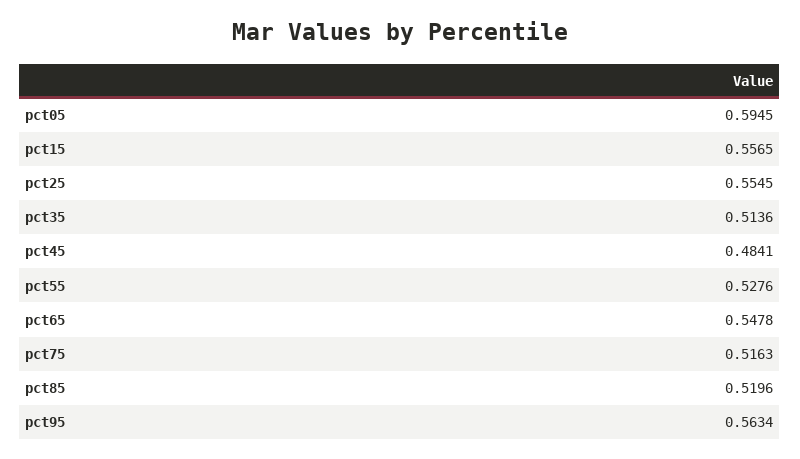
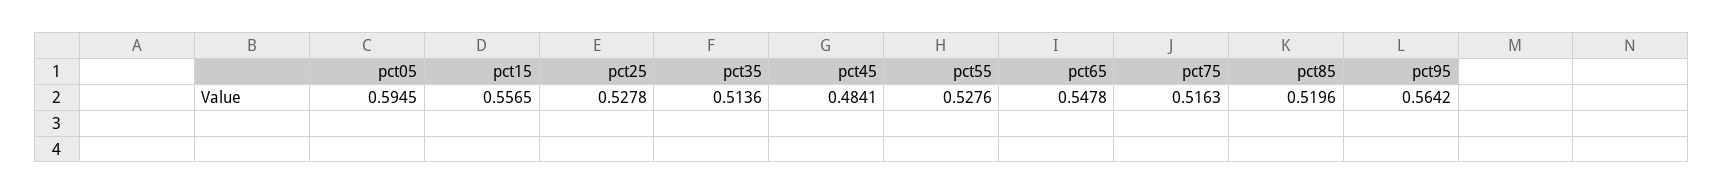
pct25: 0.5545 -> 0.5278
pct95: 0.5634 -> 0.5642

